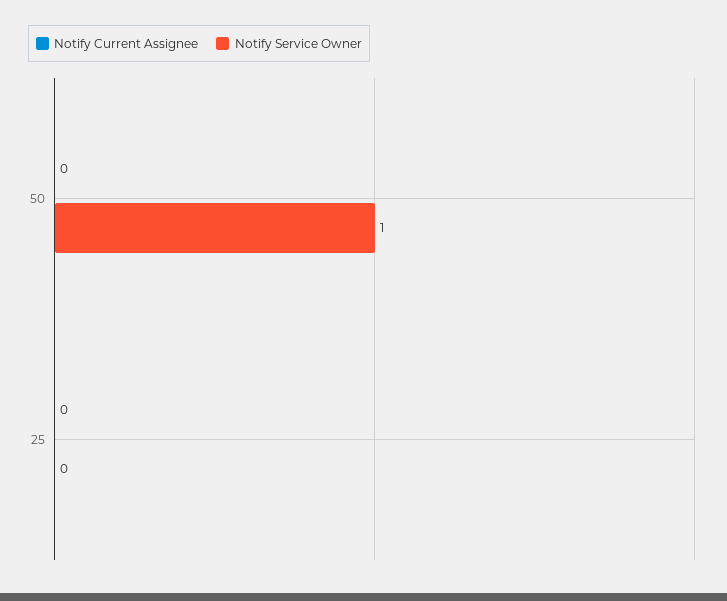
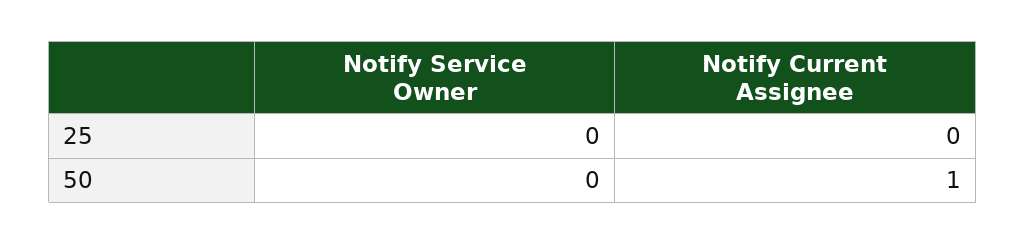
Notify Current Assignee, 50: 0 -> 1
Notify Service Owner, 50: 1 -> 0

